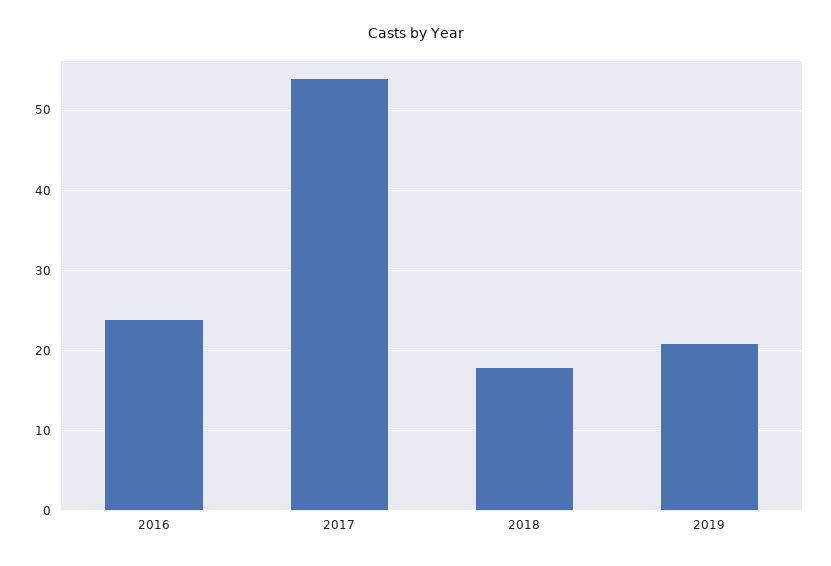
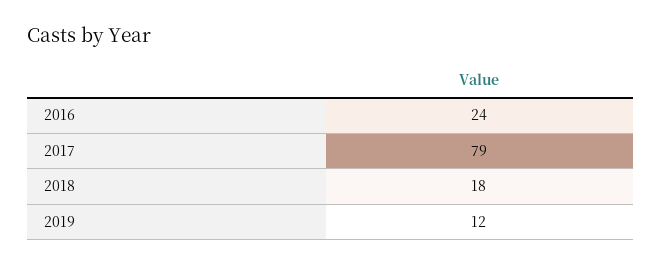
2017: 54 -> 79
2019: 21 -> 12

